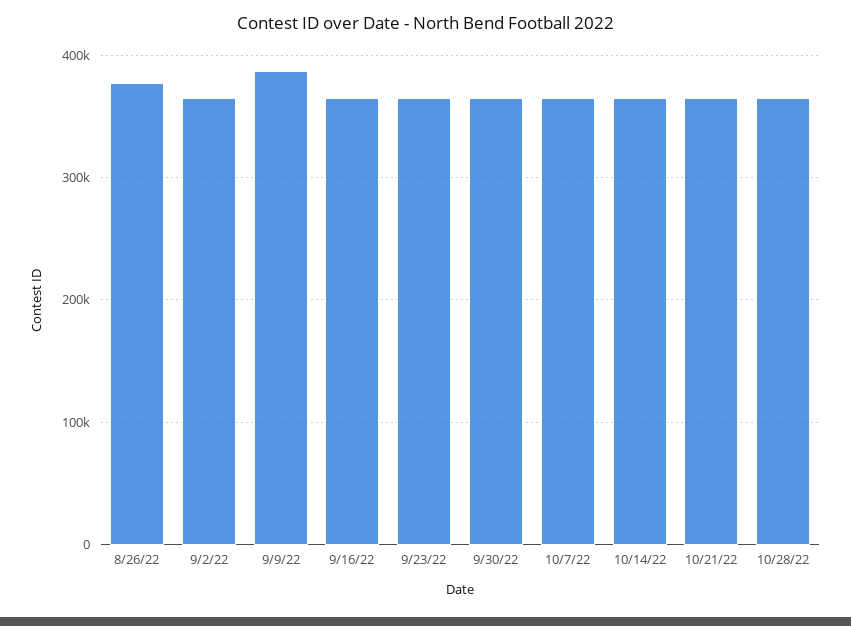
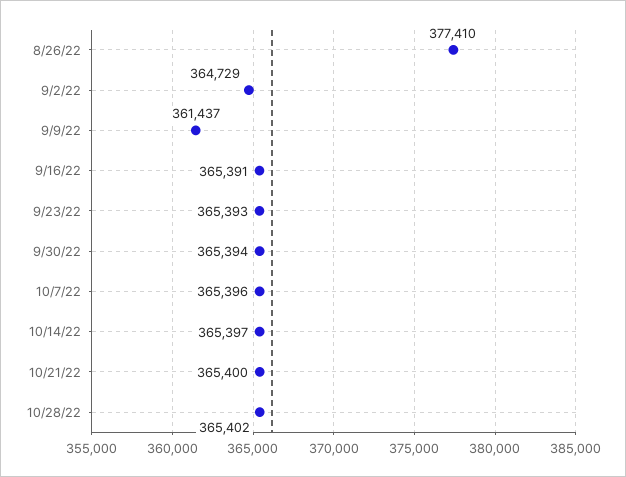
9/9/22: 390000 -> 361437

